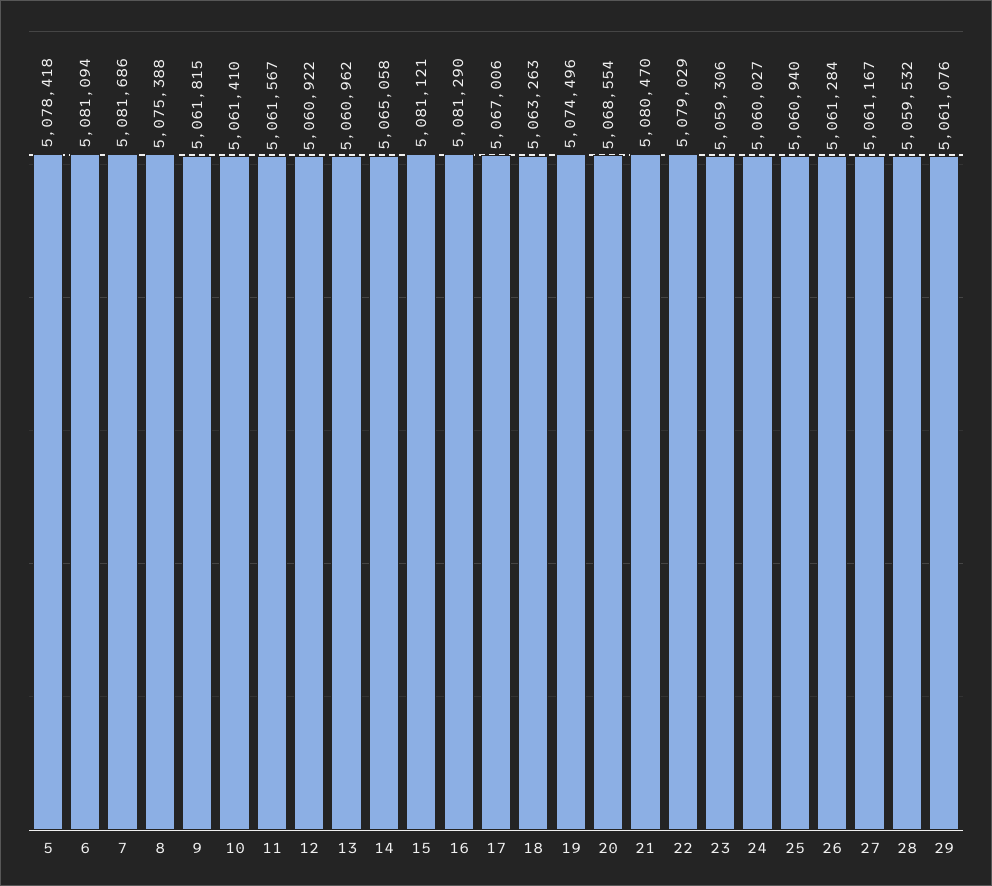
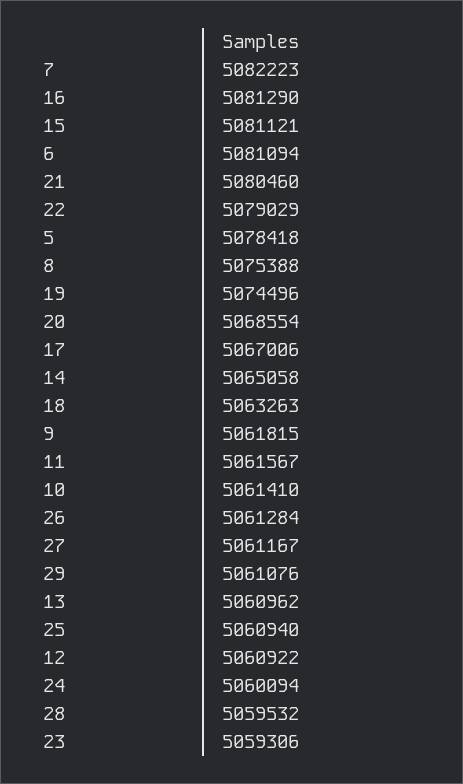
7: 5081686 -> 5082223
21: 5080470 -> 5080460
24: 5060027 -> 5060094

